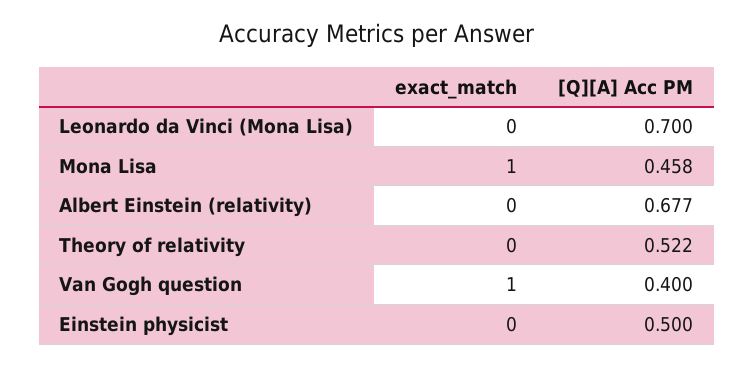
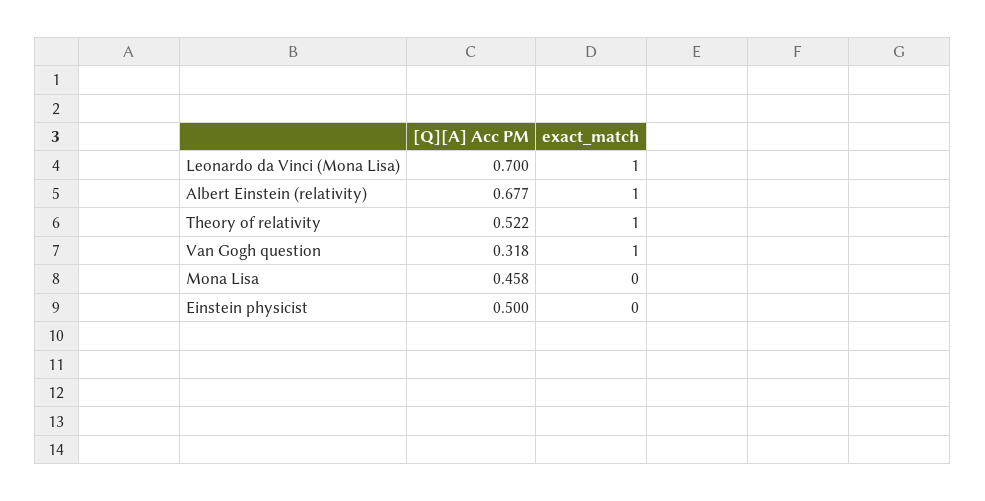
exact_match, Leonardo da Vinci (Mona Lisa): 0 -> 1
exact_match, Mona Lisa: 1 -> 0
exact_match, Albert Einstein (relativity): 0 -> 1
exact_match, Theory of relativity: 0 -> 1
[Q][A] Acc PM, Van Gogh question: 0.4 -> 0.318

